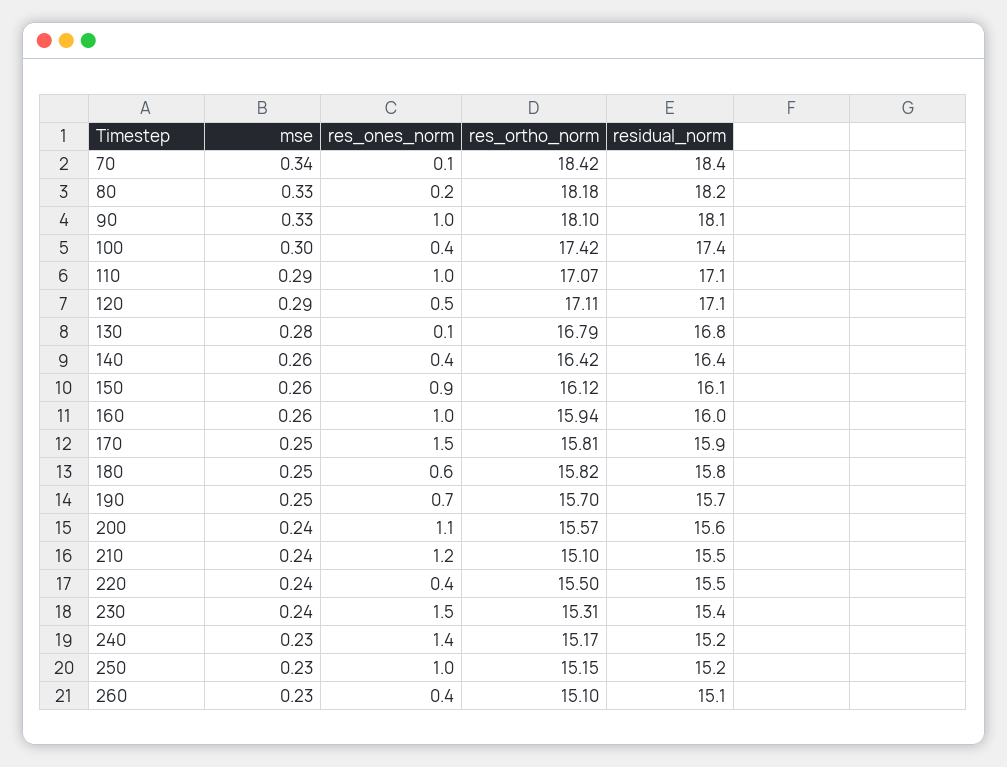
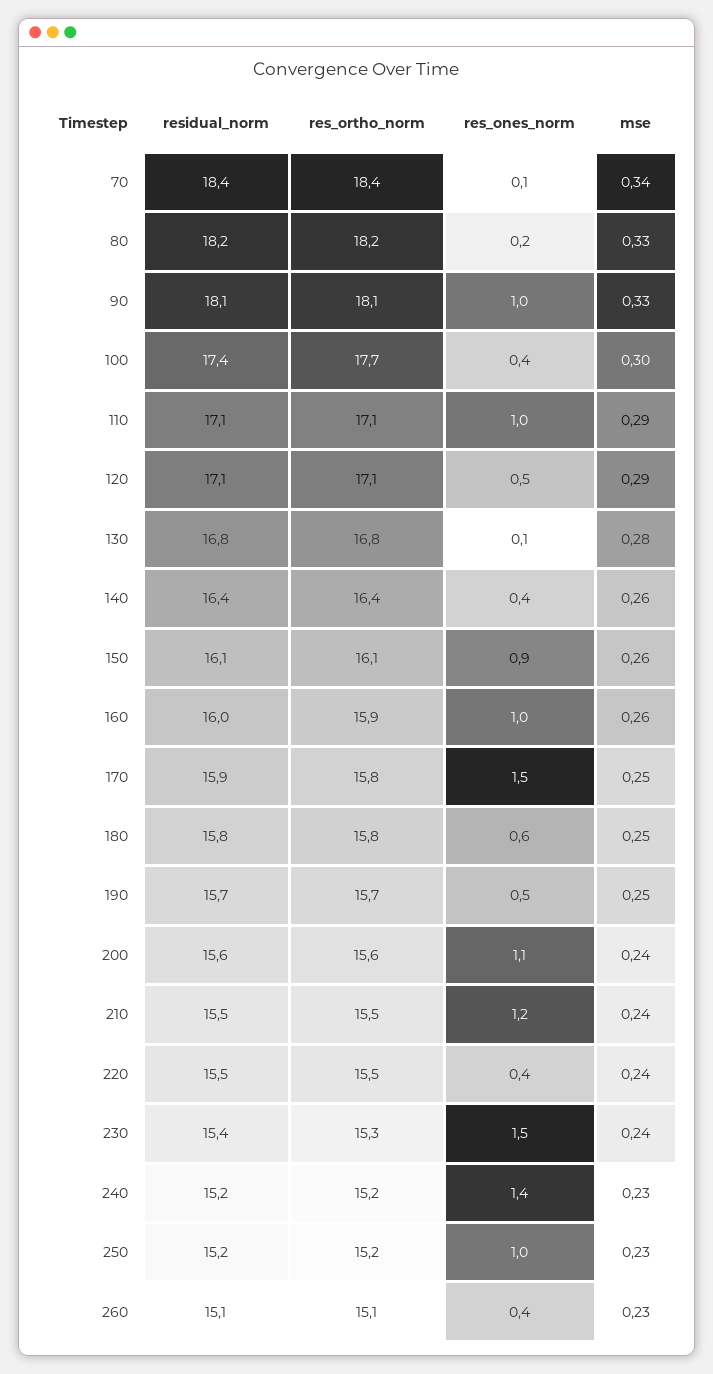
res_ortho_norm, 100: 17.42 -> 17.7
res_ones_norm, 190: 0.7 -> 0.5
res_ortho_norm, 210: 15.1 -> 15.5

